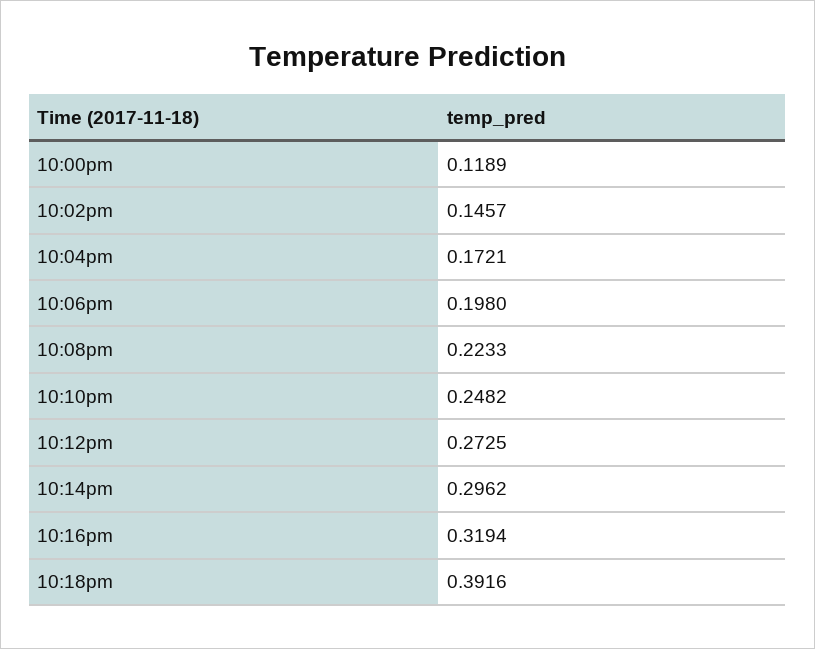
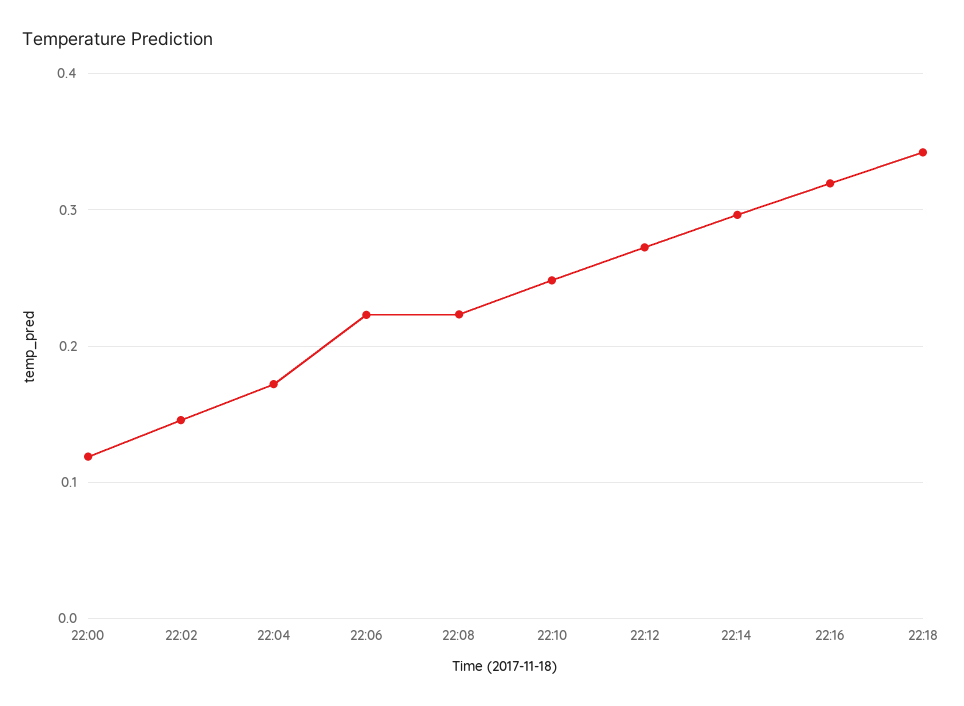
10:06pm: 0.198 -> 0.22
10:18pm: 0.3916 -> 0.34

